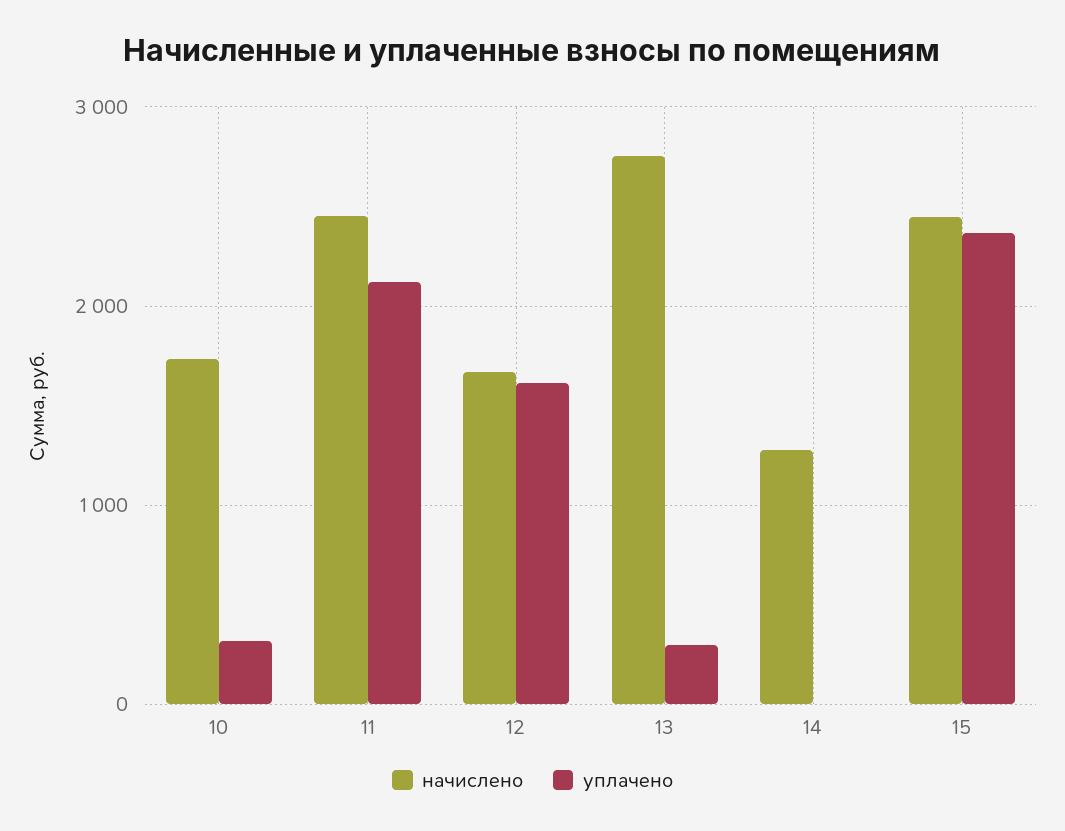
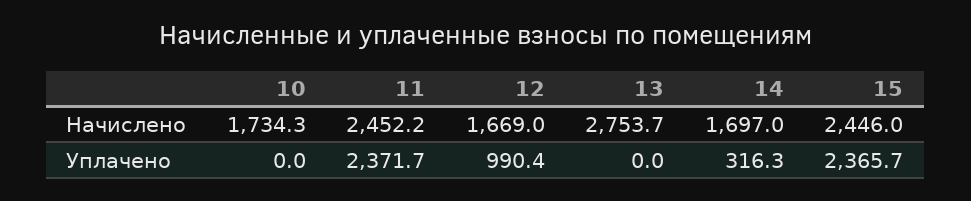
уплачено, 10: 300 -> 0
уплачено, 11: 2100 -> 2371.7
уплачено, 12: 1600 -> 990.4
уплачено, 13: 300 -> 0
начислено, 14: 1300 -> 1697
уплачено, 14: 0 -> 316.3

